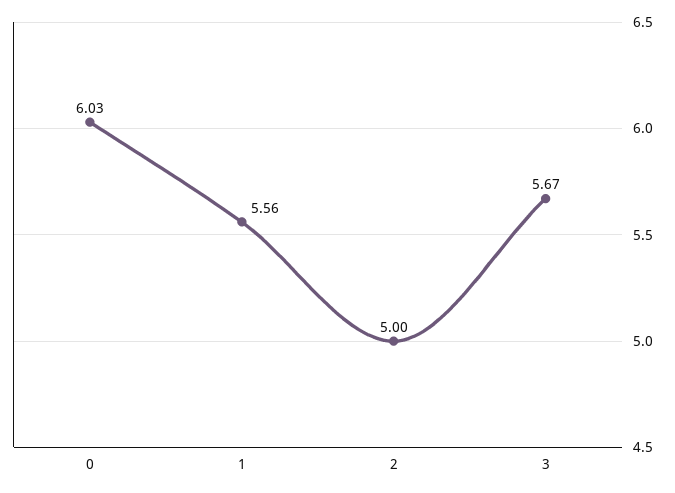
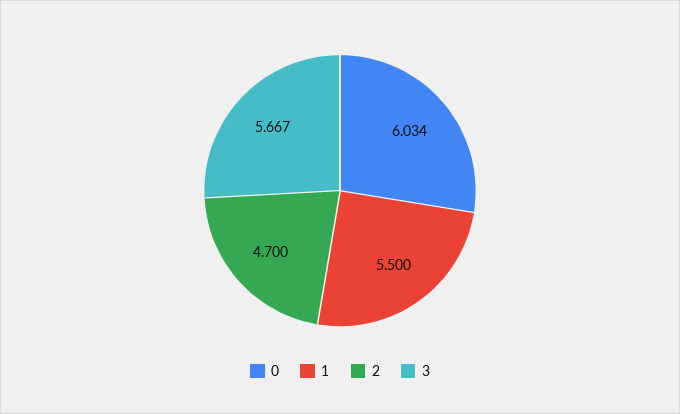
1: 5.56 -> 5.5
2: 5 -> 4.7

